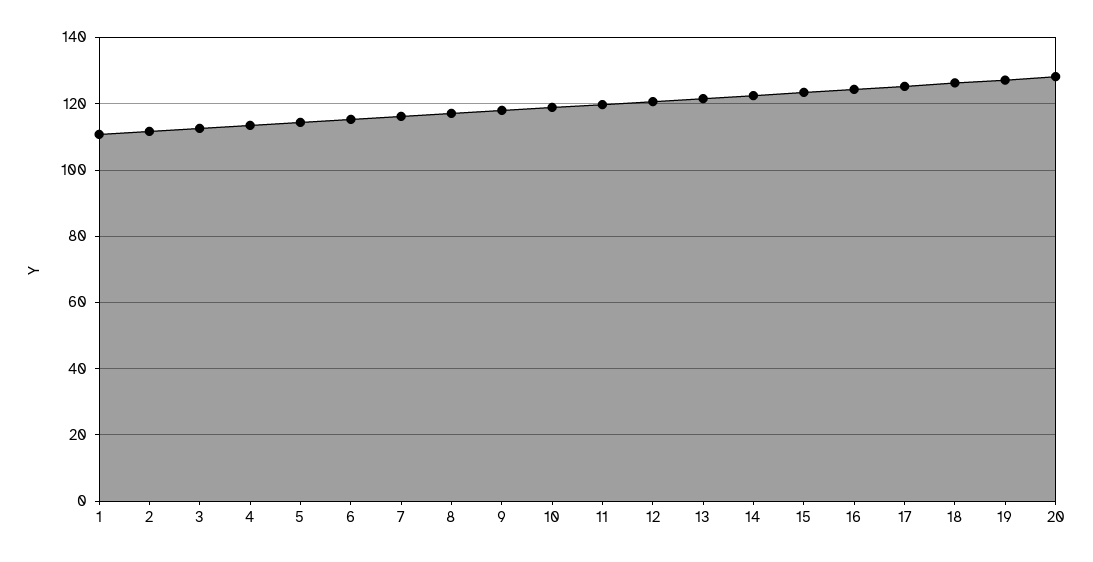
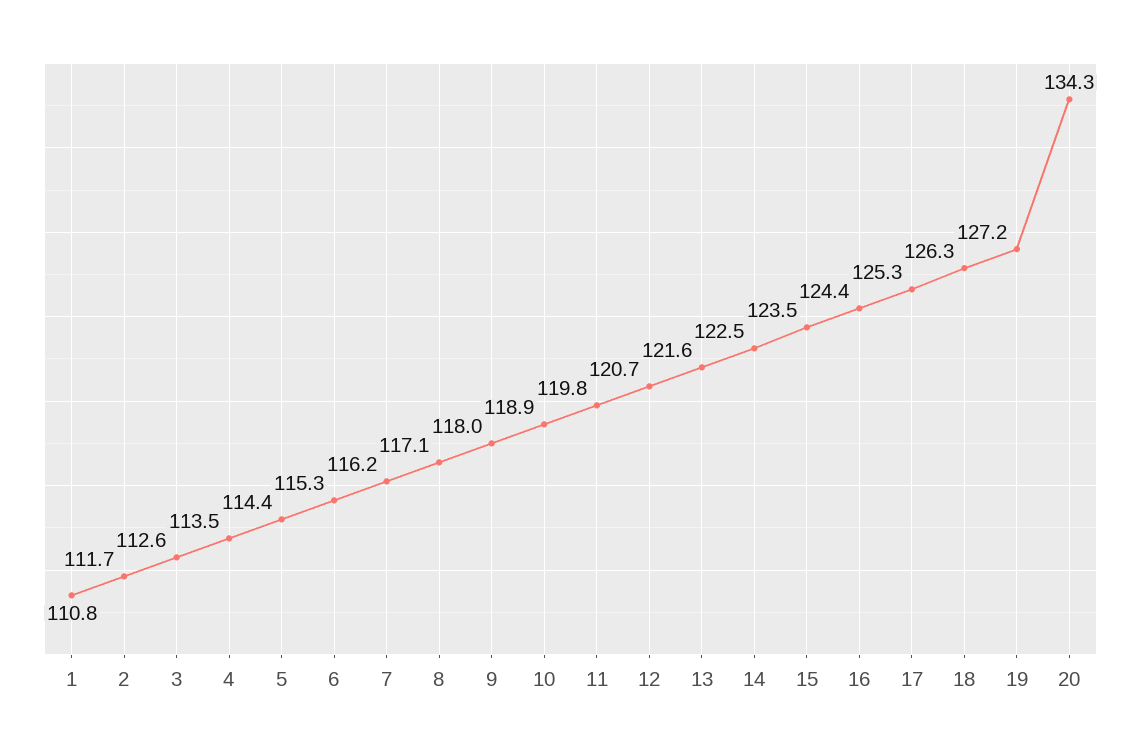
20: 128 -> 134.3

